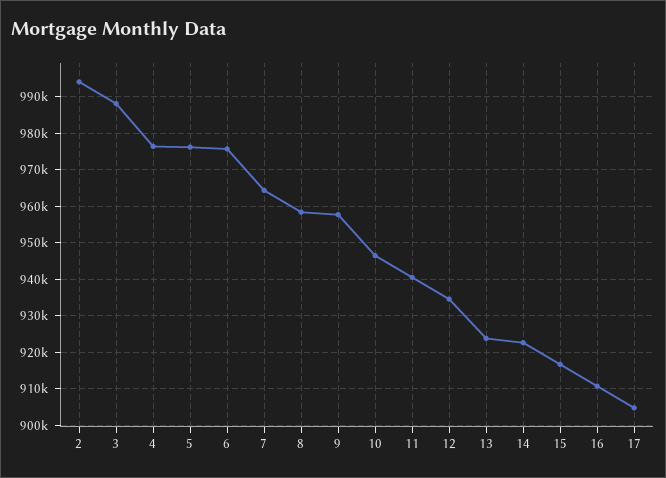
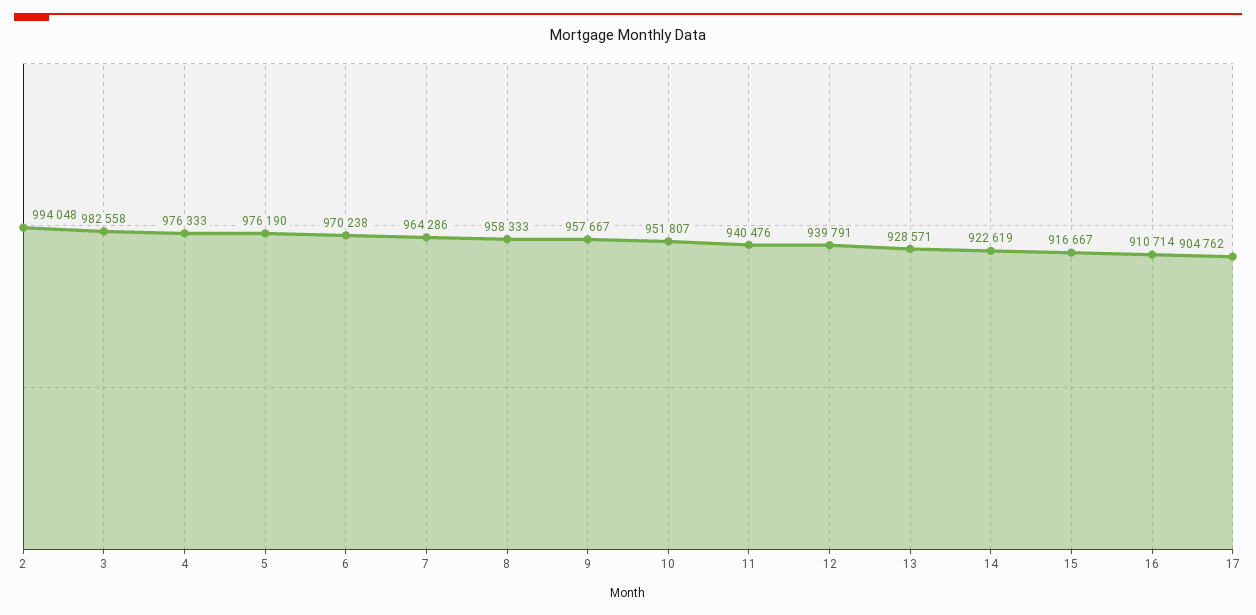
3: 988000 -> 982558
6: 976000 -> 970238
10: 946000 -> 951807
12: 934000 -> 939791
13: 924000 -> 928571

